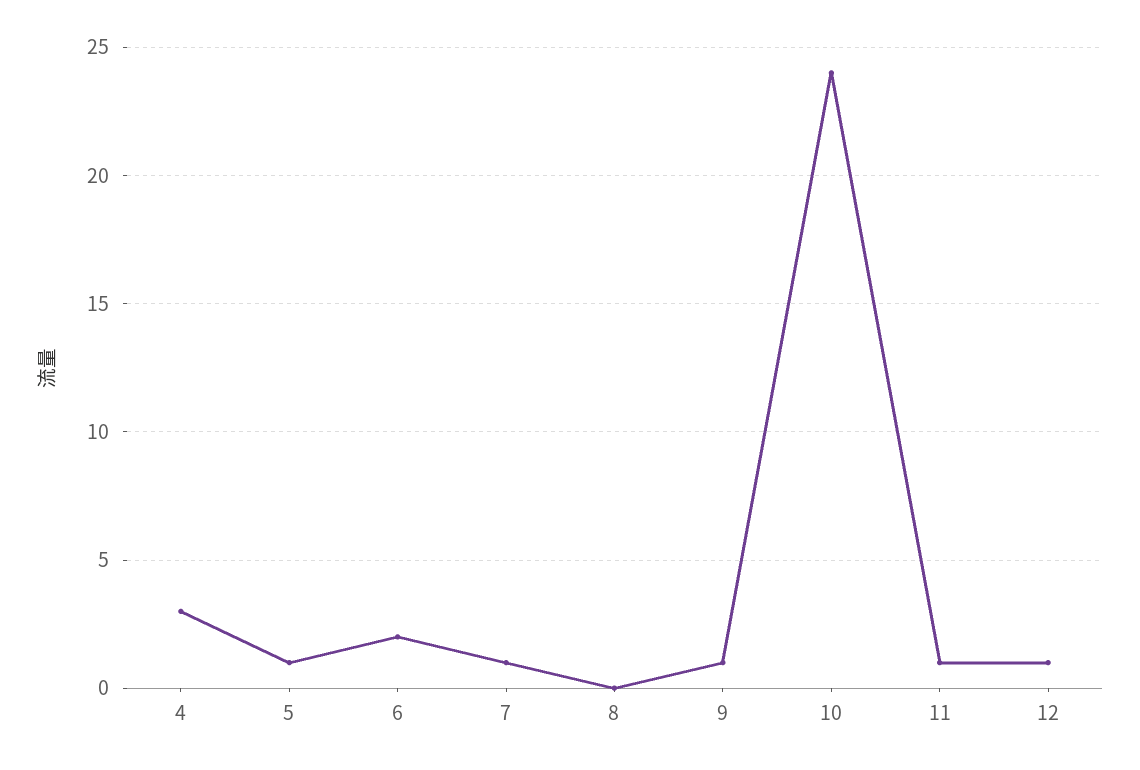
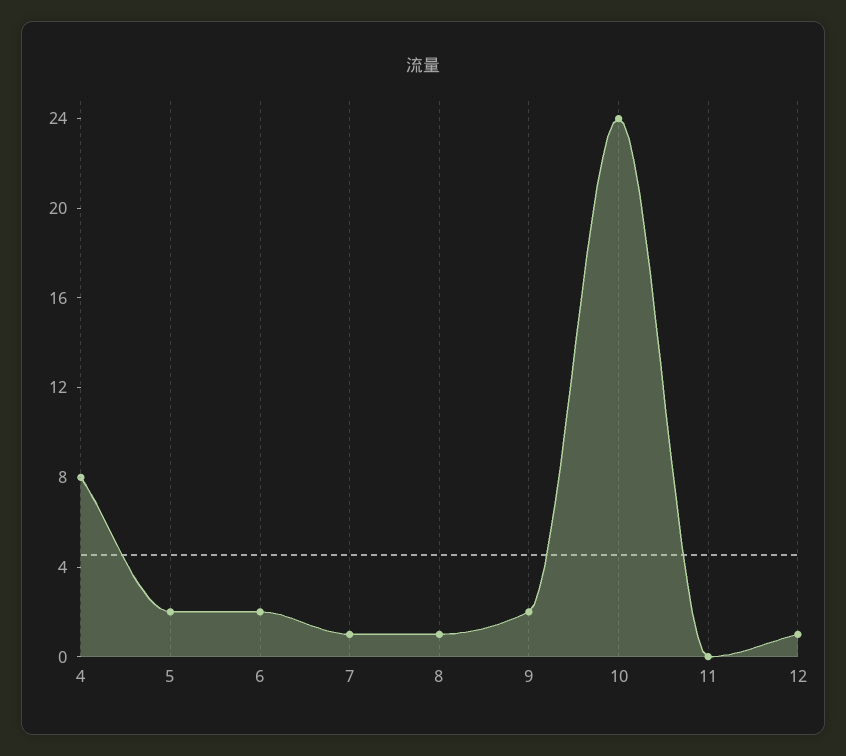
4: 3 -> 8
5: 1 -> 2
8: 0 -> 1
9: 1 -> 2
11: 1 -> 0

